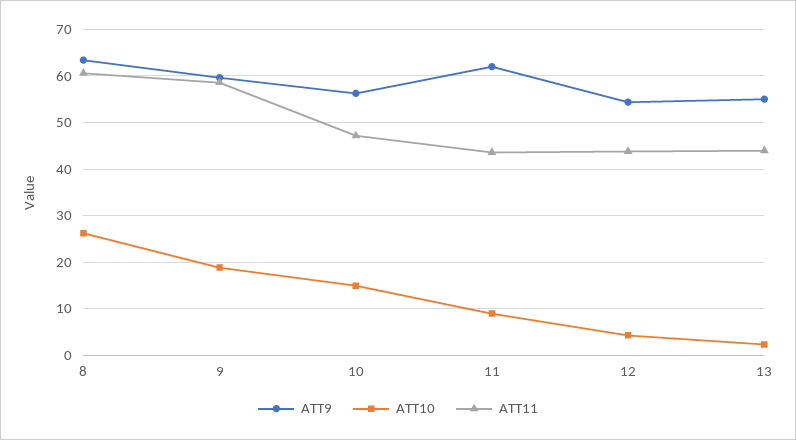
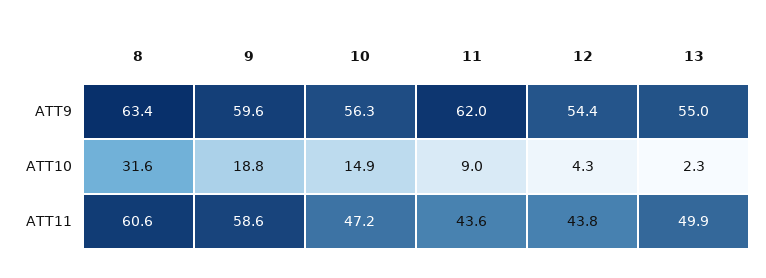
ATT10, 8: 26 -> 31.6
ATT11, 13: 44 -> 49.9

